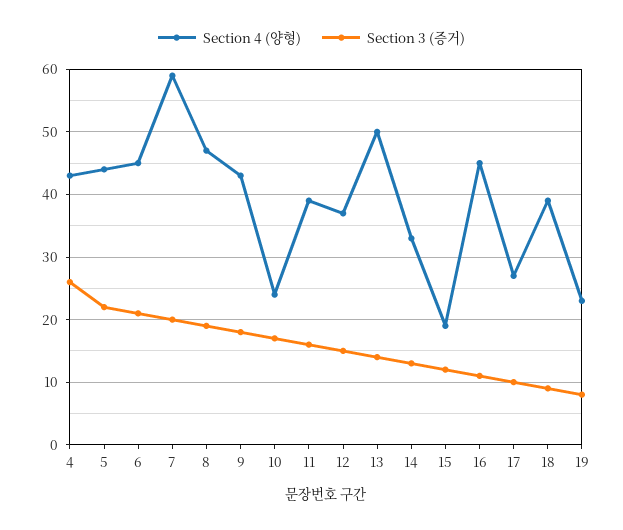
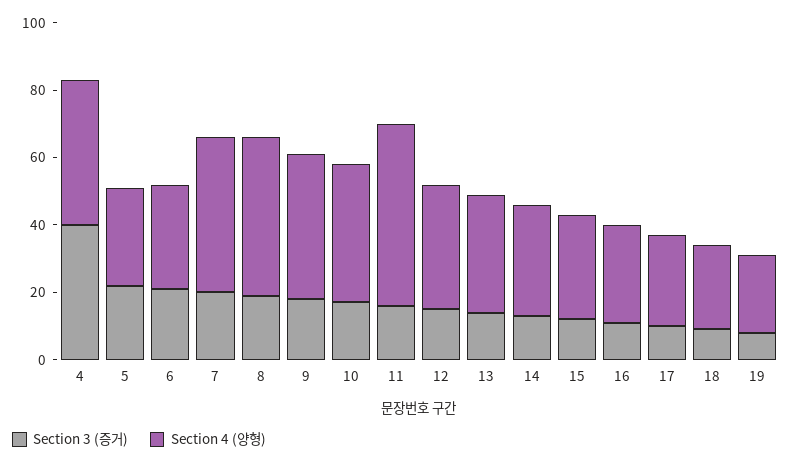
Section 3 (증거), 4: 26 -> 40
Section 4 (양형), 5: 44 -> 30
Section 4 (양형), 6: 45 -> 30
Section 4 (양형), 7: 59 -> 45
Section 4 (양형), 10: 24 -> 40
Section 4 (양형), 11: 39 -> 55
Section 4 (양형), 13: 50 -> 35
Section 4 (양형), 15: 19 -> 30
Section 4 (양형), 16: 45 -> 30
Section 4 (양형), 18: 39 -> 25

